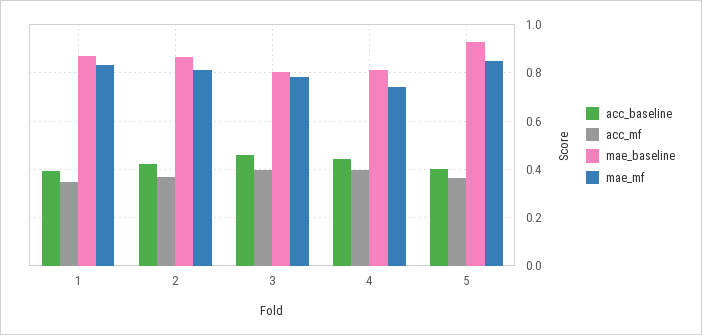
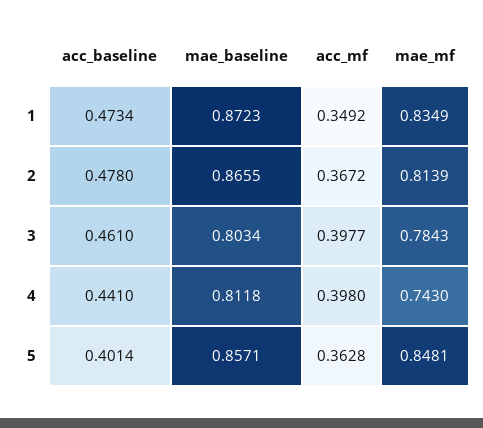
acc_baseline, 1: 0.4 -> 0.4734
acc_baseline, 2: 0.425 -> 0.478
mae_baseline, 5: 0.925 -> 0.8571

